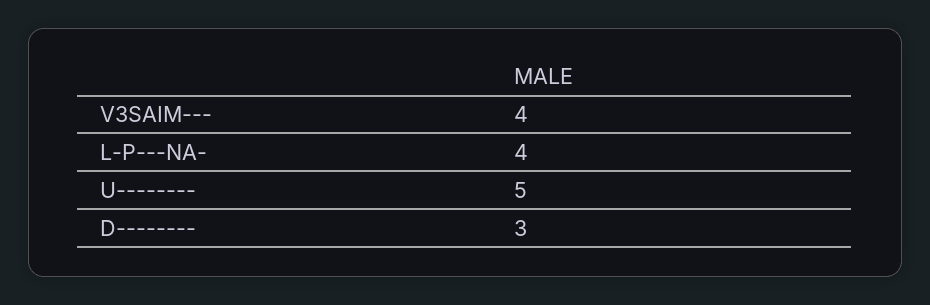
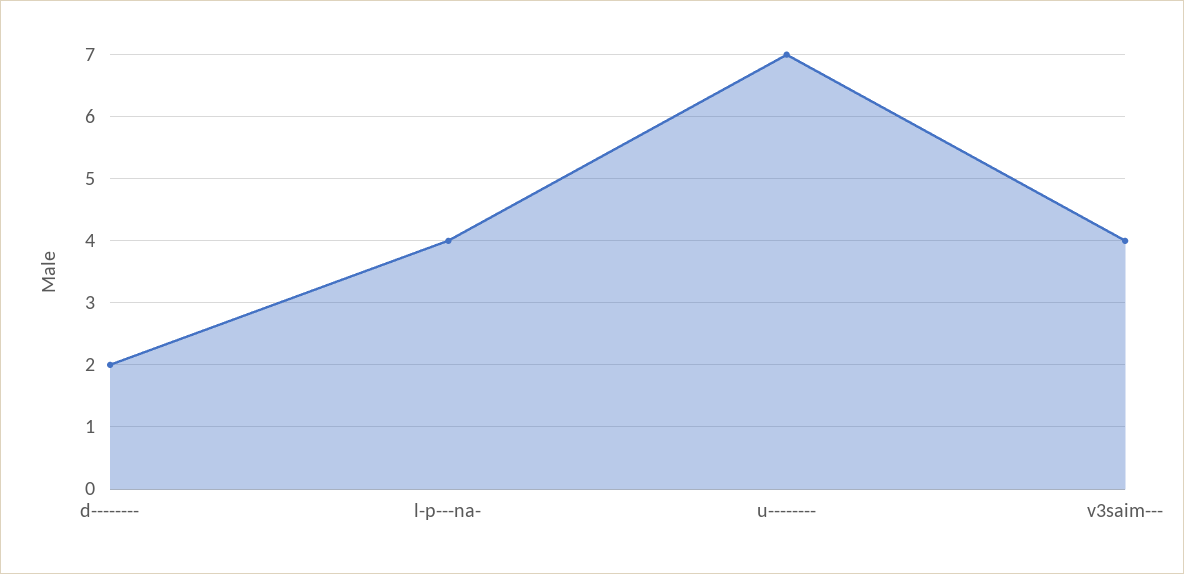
U--------: 5 -> 7
D--------: 3 -> 2

